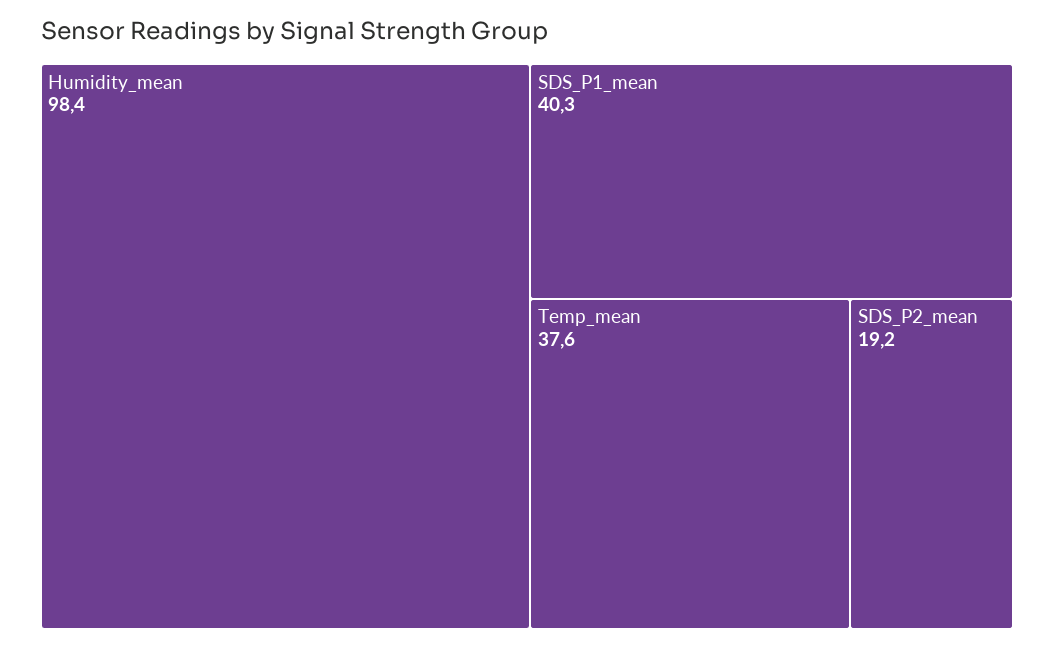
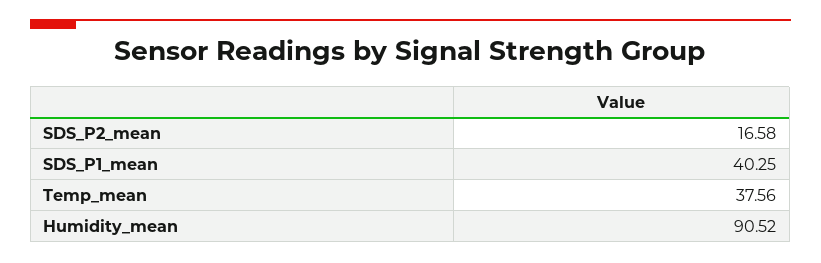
Humidity_mean: 98.4 -> 90.52
SDS_P2_mean: 19.2 -> 16.58

